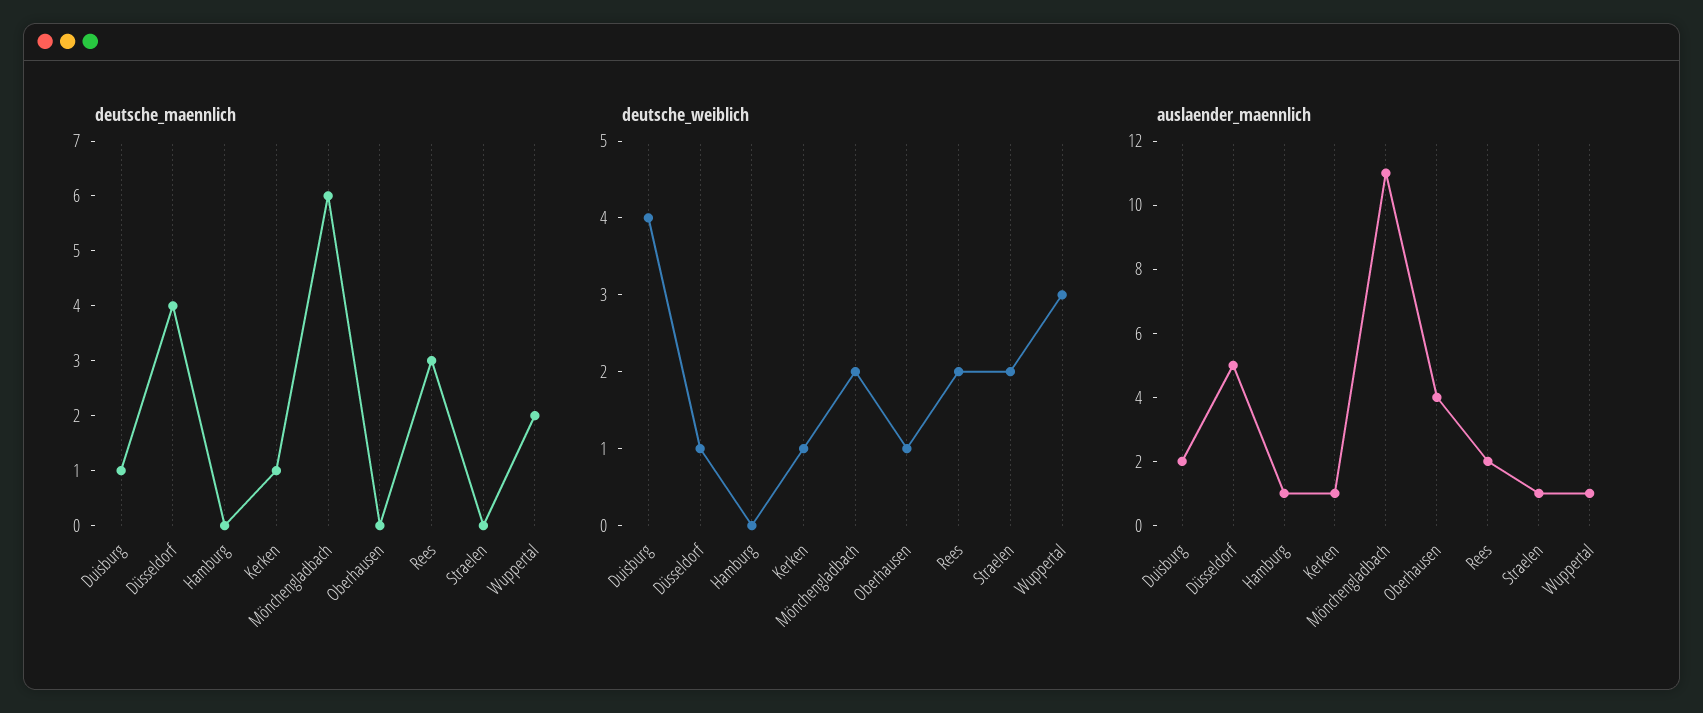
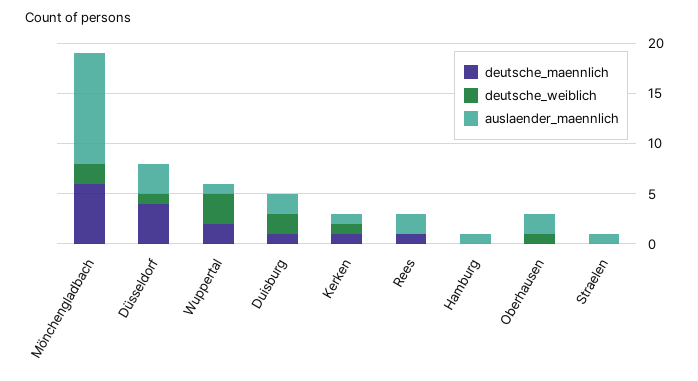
deutsche_maennlich, Rees: 3 -> 1
deutsche_weiblich, Duisburg: 4 -> 2
deutsche_weiblich, Rees: 2 -> 0
deutsche_weiblich, Straelen: 2 -> 0
auslaender_maennlich, Düsseldorf: 5 -> 3
auslaender_maennlich, Oberhausen: 4 -> 2

